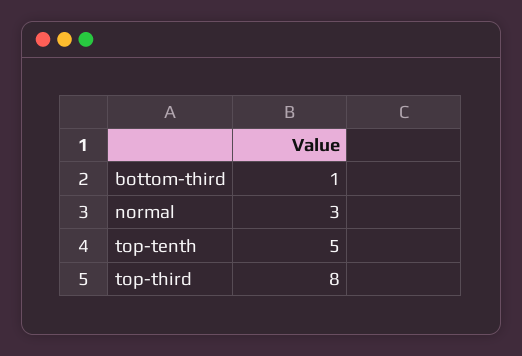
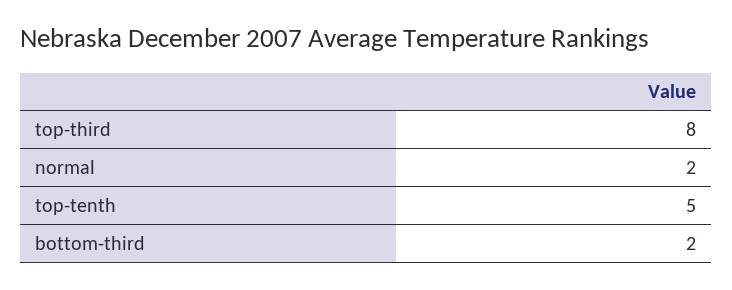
bottom-third: 1 -> 2
normal: 3 -> 2

